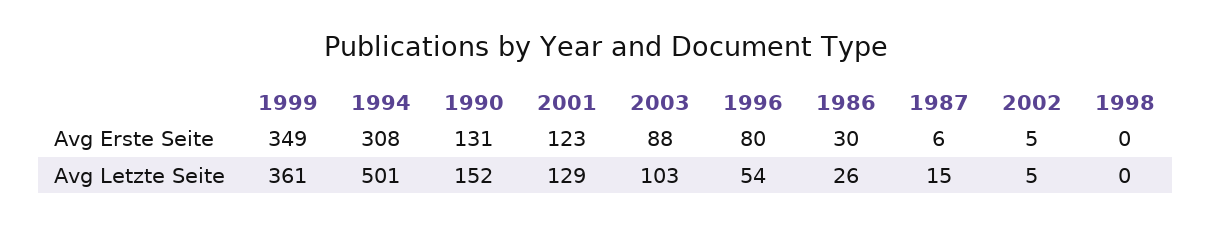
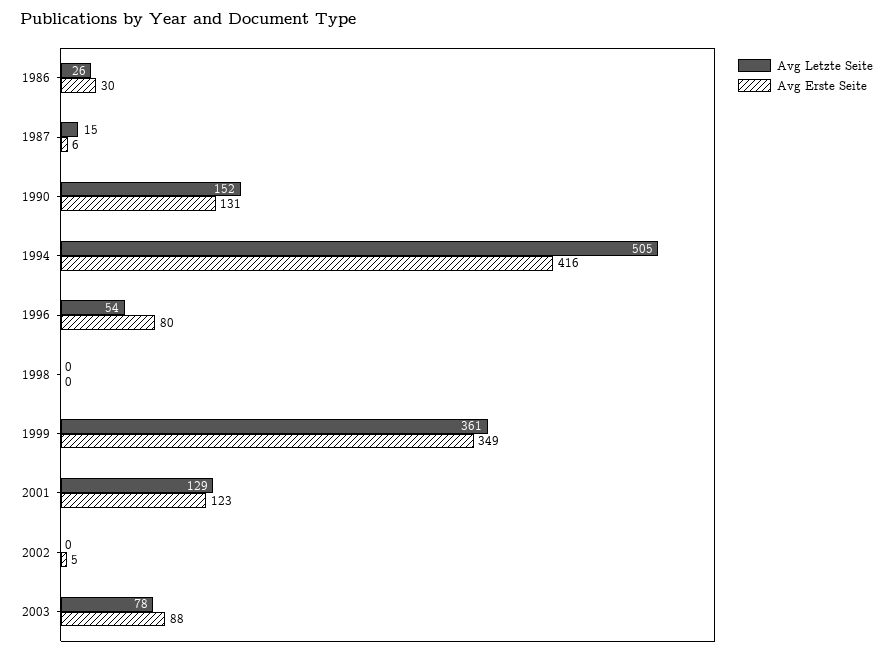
Avg Erste Seite, 1994: 308 -> 416
Avg Letzte Seite, 1994: 501 -> 505
Avg Letzte Seite, 2003: 103 -> 78
Avg Letzte Seite, 2002: 5 -> 0

